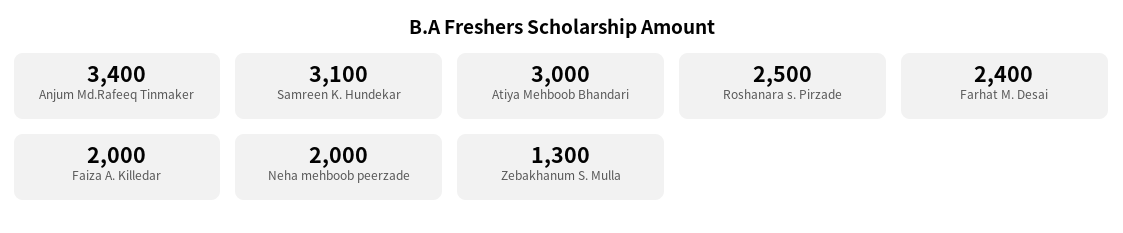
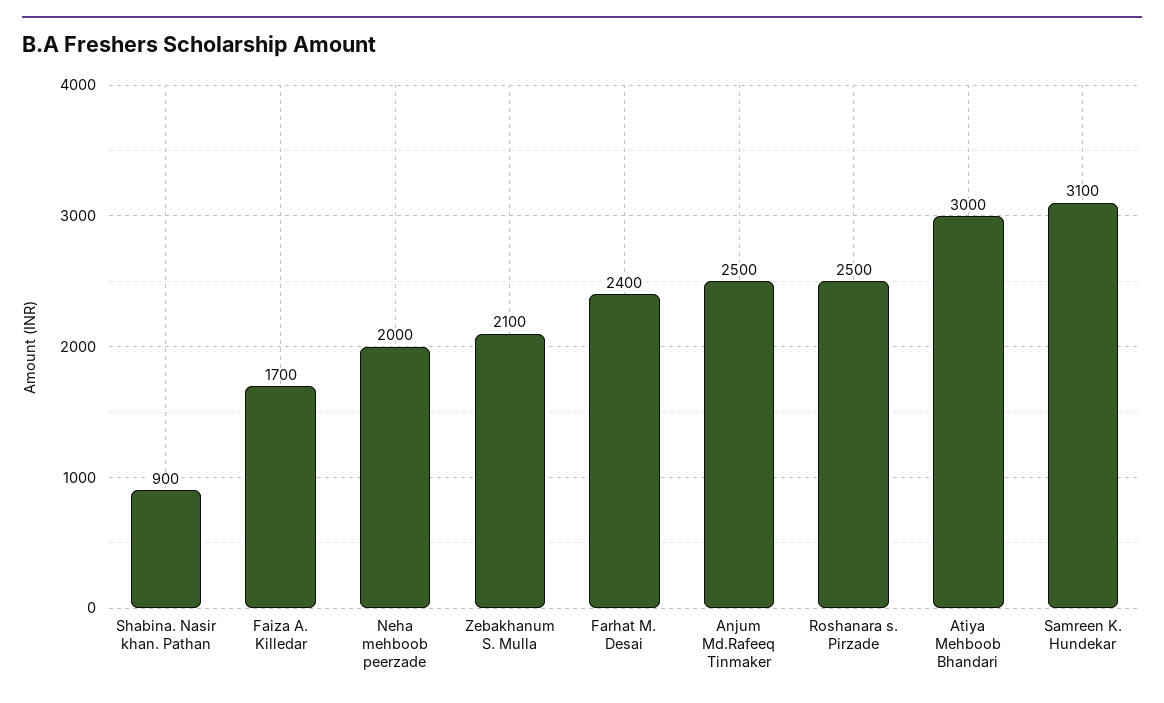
Anjum Md.Rafeeq Tinmaker: 3400 -> 2500
Faiza A. Killedar: 2000 -> 1700
Zebakhanum S. Mulla: 1300 -> 2100
Shabina. Nasir khan. Pathan: none -> 900

